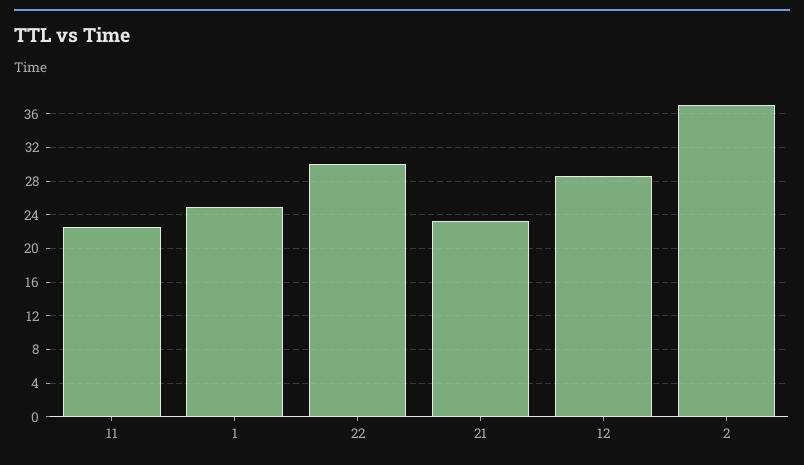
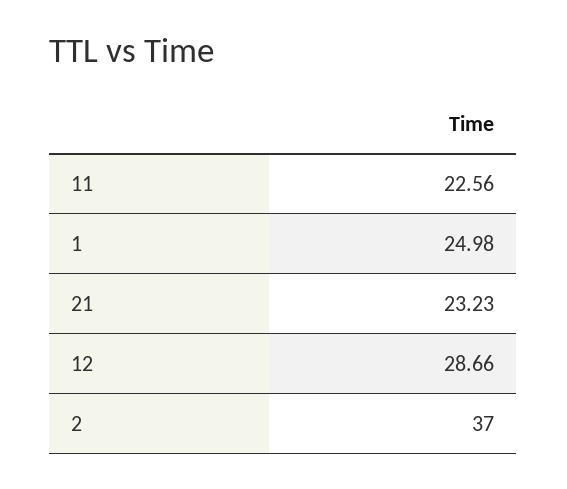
22: 30 -> none

